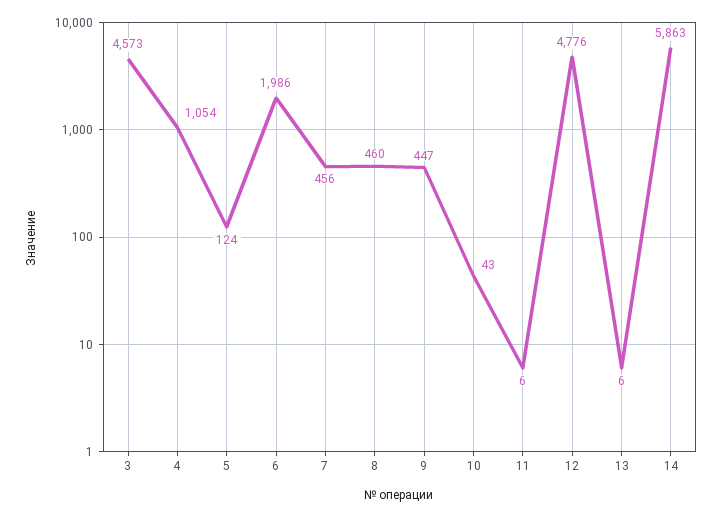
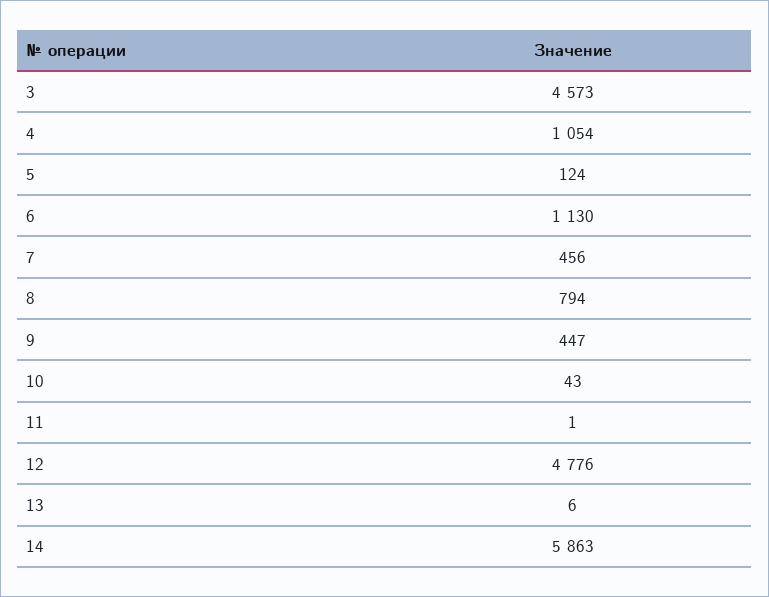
6: 1986 -> 1130
8: 460 -> 794
11: 6 -> 1

